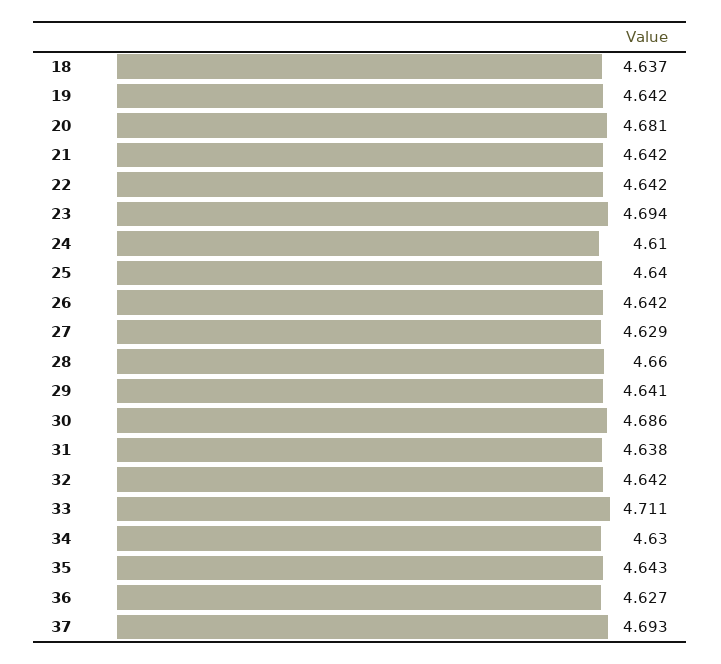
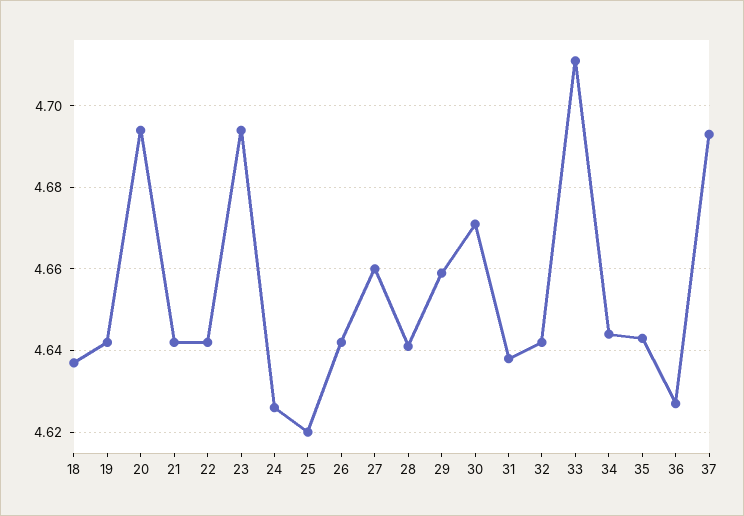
20: 4.681 -> 4.695
24: 4.61 -> 4.625
25: 4.64 -> 4.62
27: 4.629 -> 4.66
28: 4.66 -> 4.64
29: 4.641 -> 4.66
30: 4.686 -> 4.67
34: 4.63 -> 4.645

